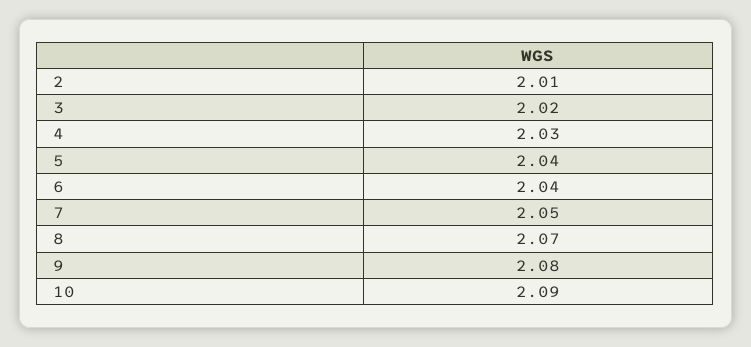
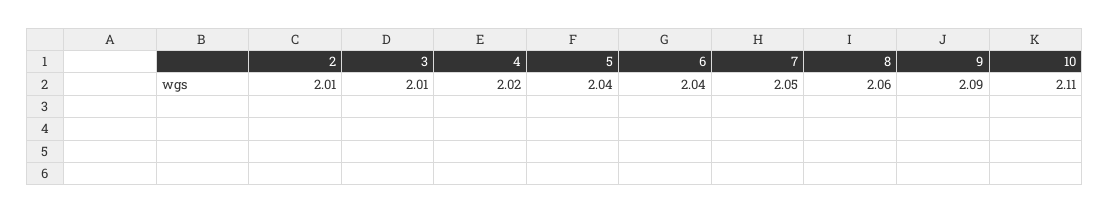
3: 2.02 -> 2.01
4: 2.03 -> 2.02
8: 2.07 -> 2.06
9: 2.08 -> 2.09
10: 2.09 -> 2.11

